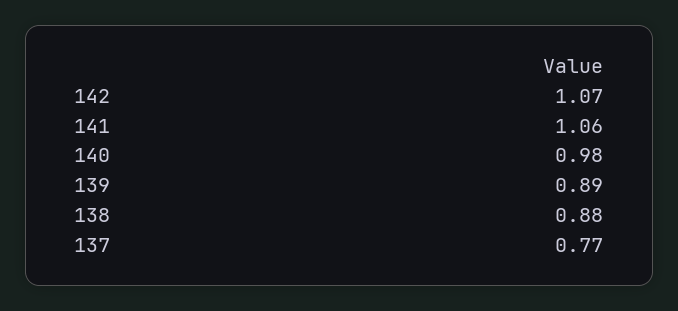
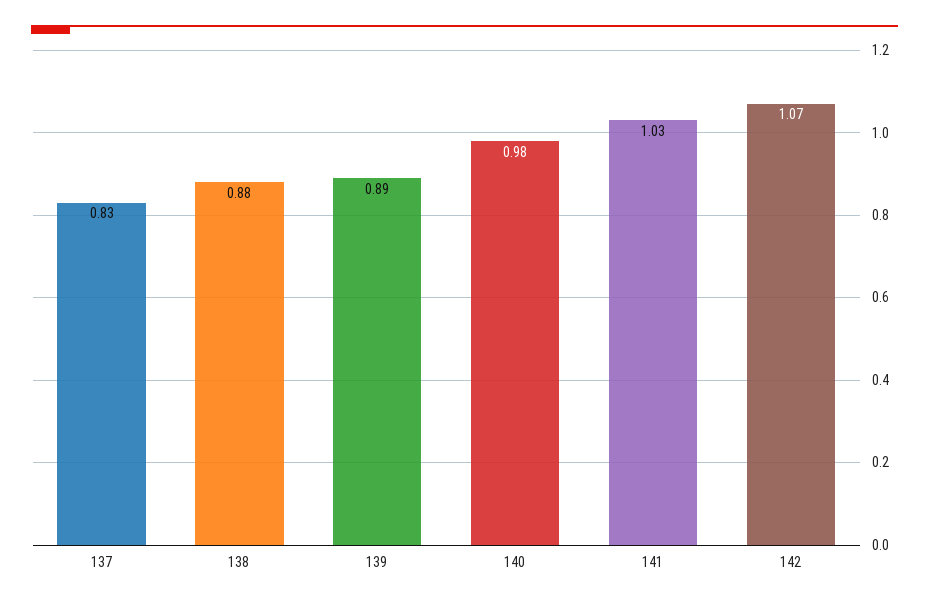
141: 1.06 -> 1.03
137: 0.77 -> 0.83

